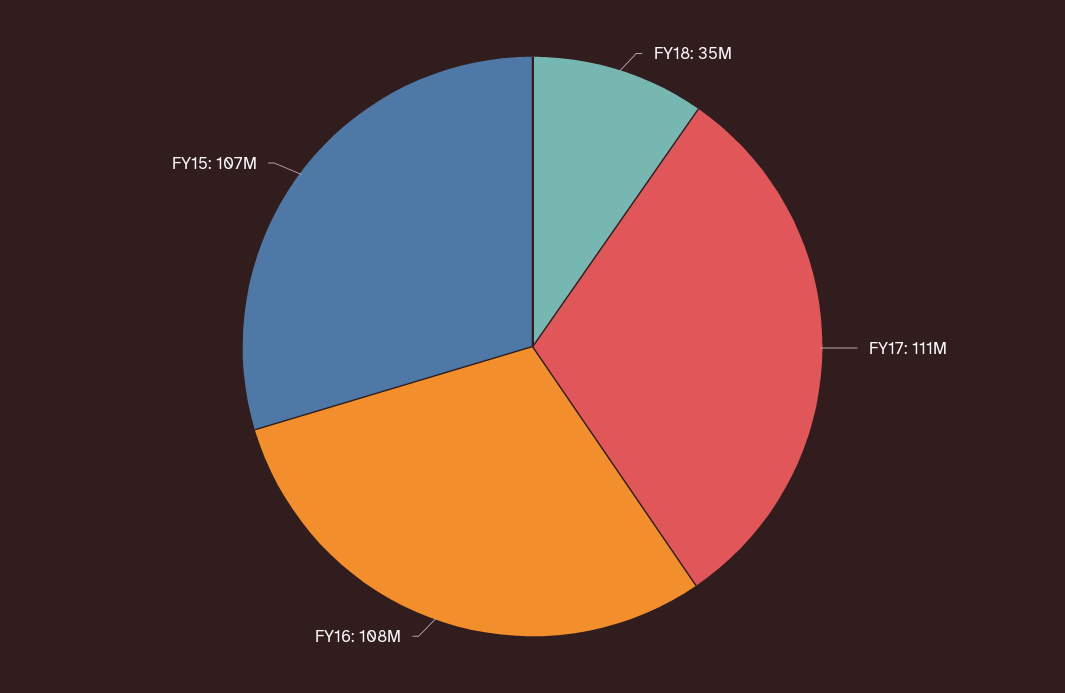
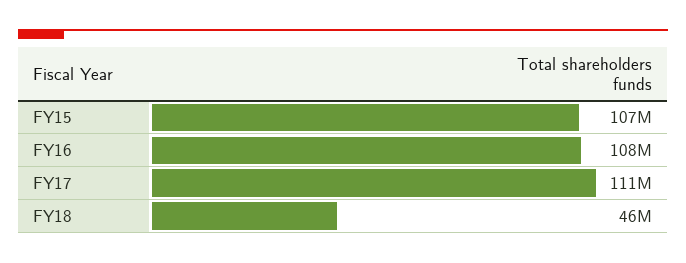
FY18: 35000000 -> 46000000

